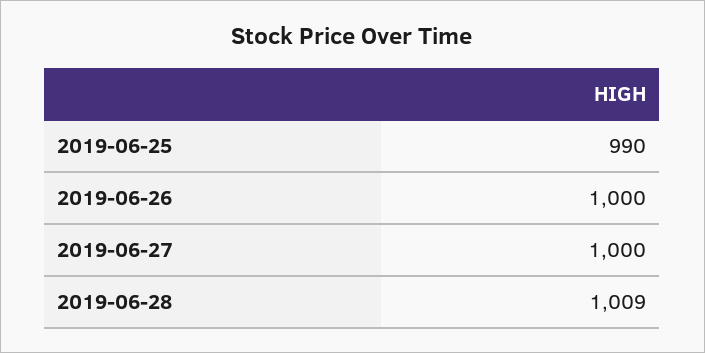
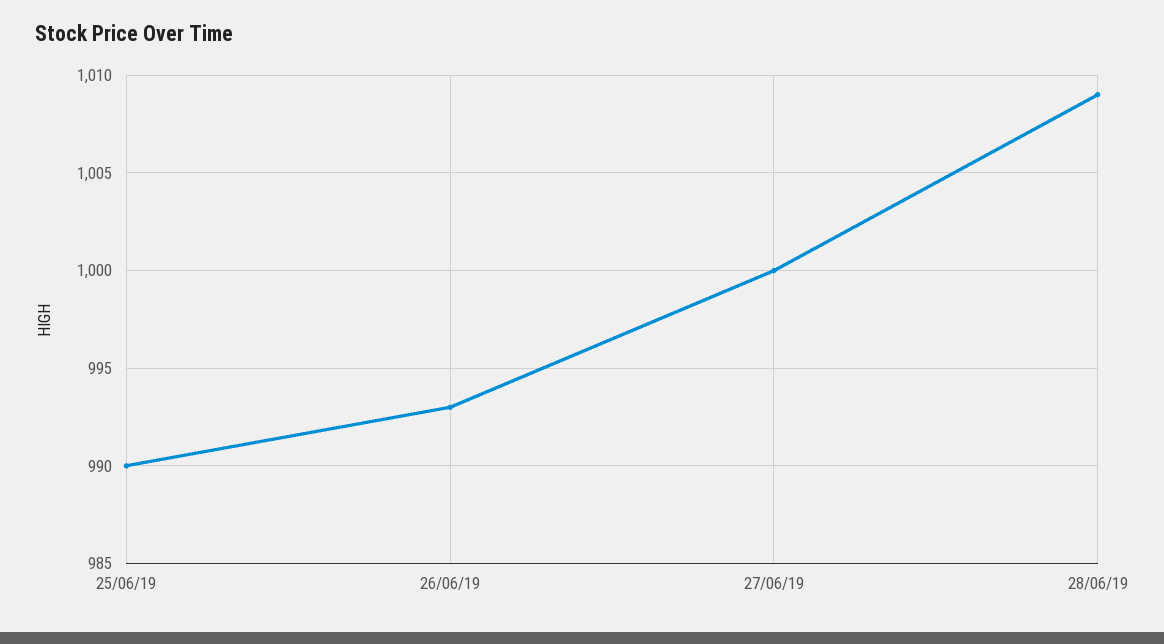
2019-06-26: 1000 -> 993

